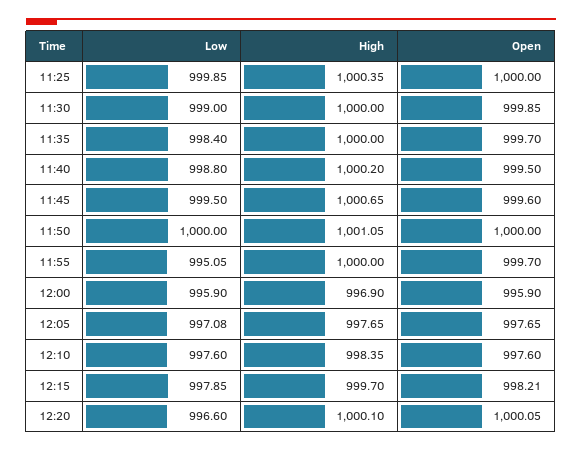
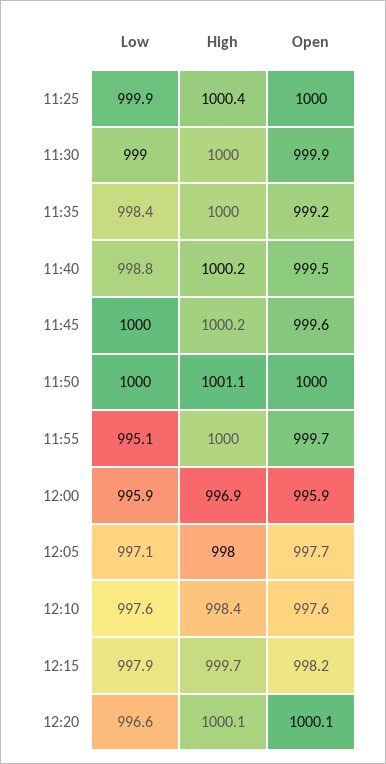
Open, 11:35: 999.7 -> 999.2
Low, 11:45: 999.5 -> 1000
High, 11:45: 1000.65 -> 1000.2
High, 12:05: 997.65 -> 998

